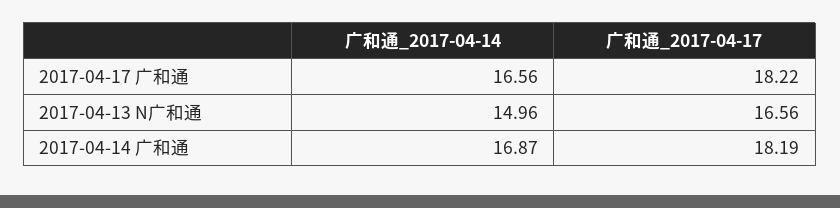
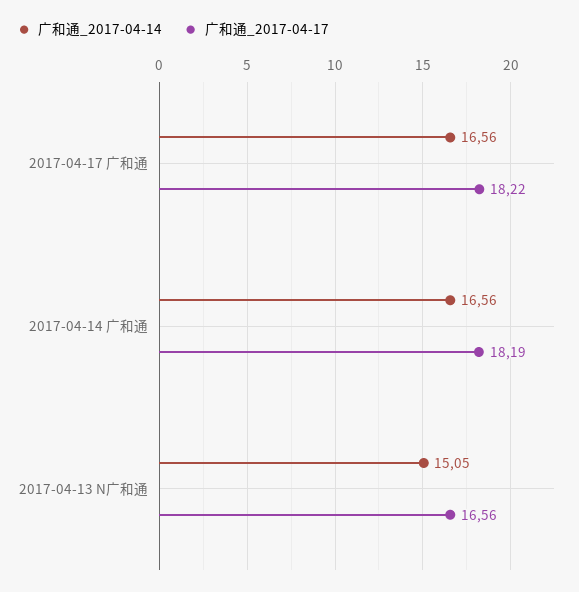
广和通_2017-04-14, 2017-04-13 N广和通: 14.96 -> 15.05
广和通_2017-04-14, 2017-04-14 广和通: 16.87 -> 16.56

